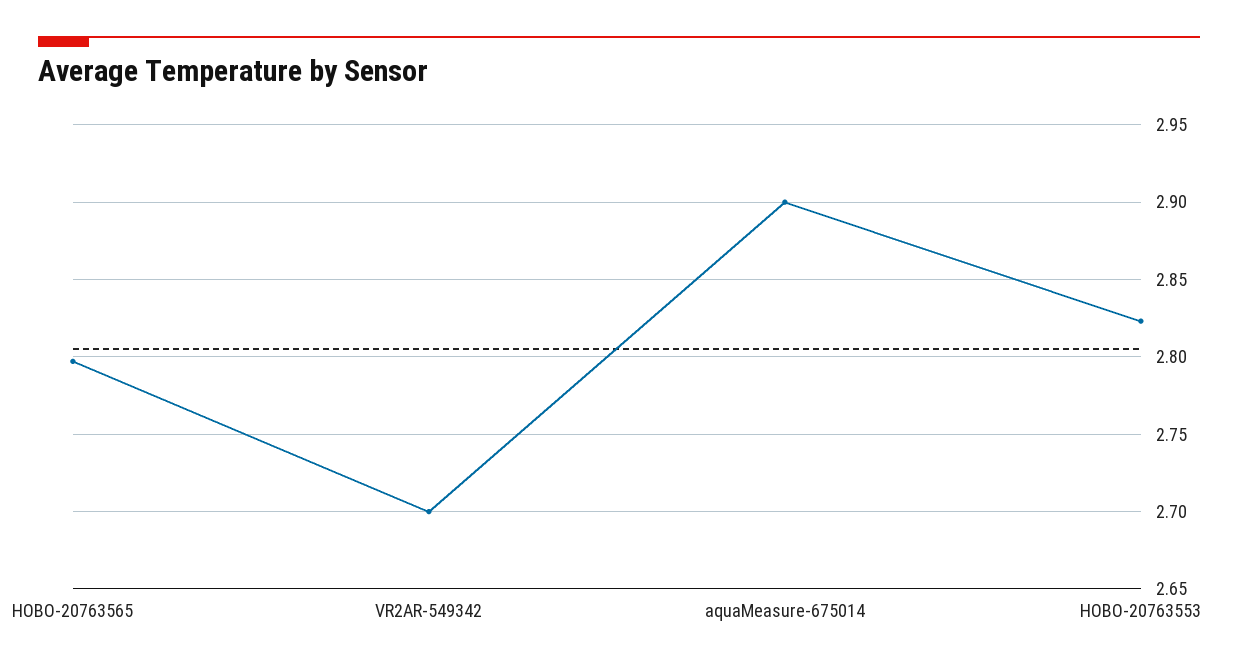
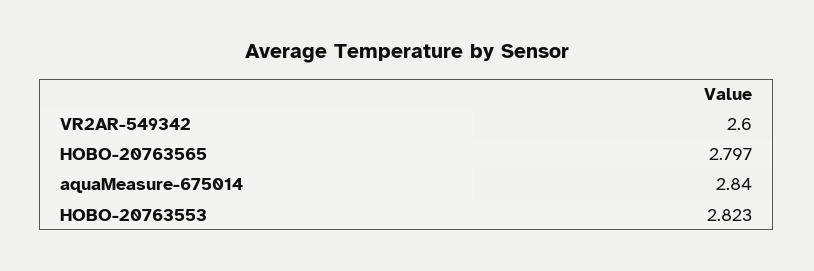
VR2AR-549342: 2.7 -> 2.6
aquaMeasure-675014: 2.9 -> 2.84

